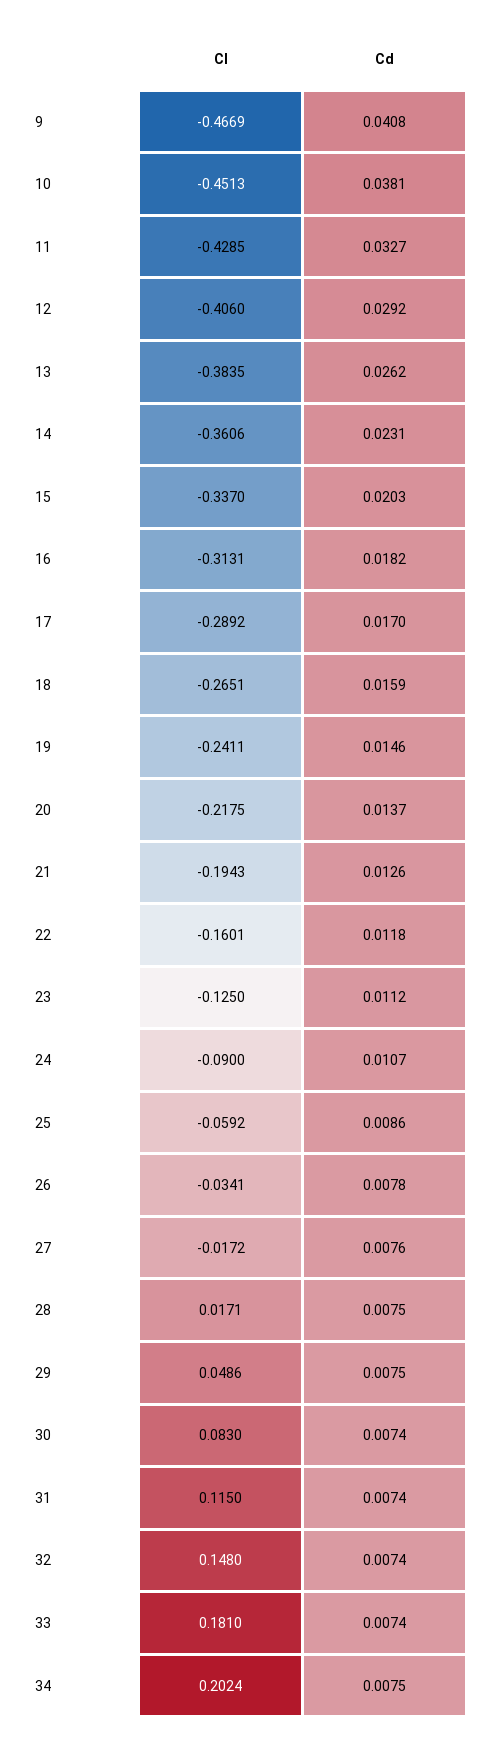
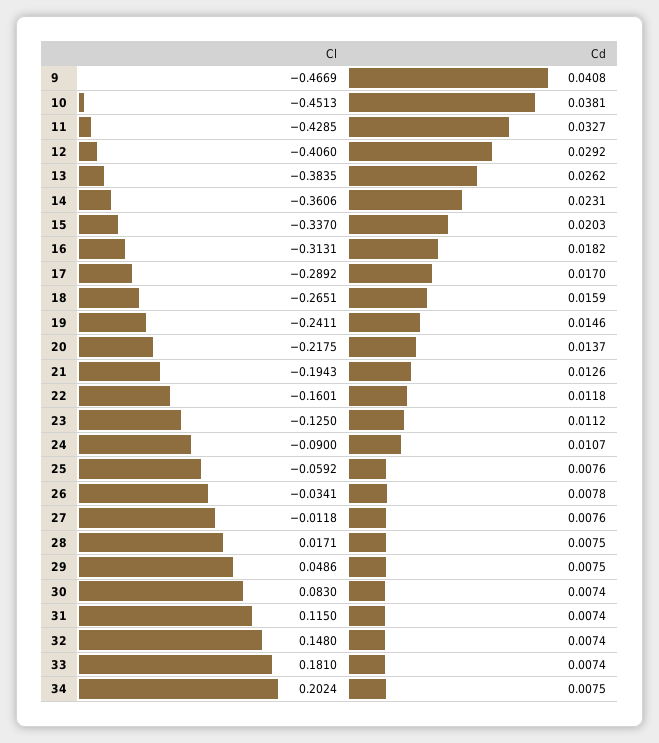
Cd, 25: 0.0086 -> 0.0076
Cl, 27: -0.0172 -> -0.0118

